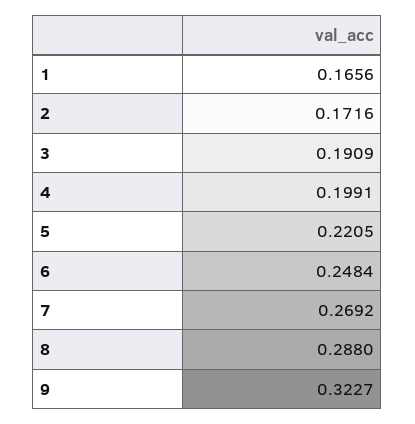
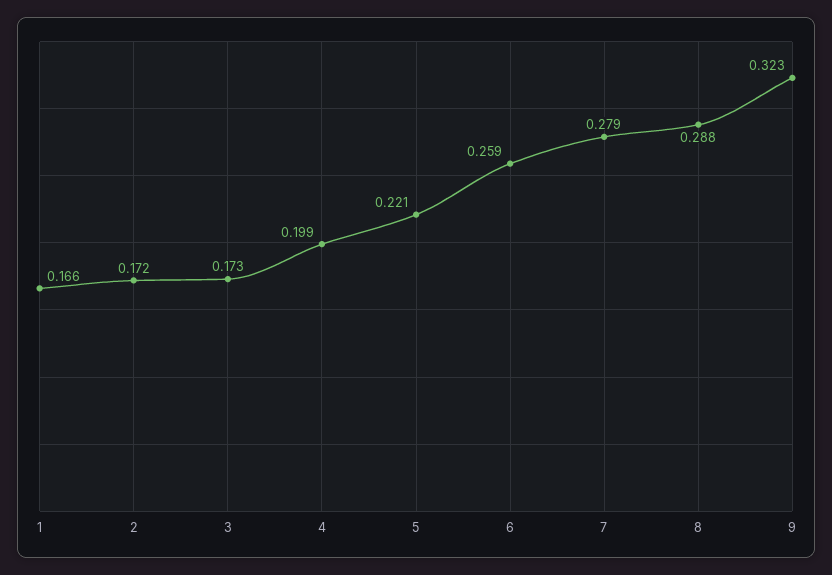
3: 0.1909 -> 0.173
6: 0.2484 -> 0.259
7: 0.2692 -> 0.279

